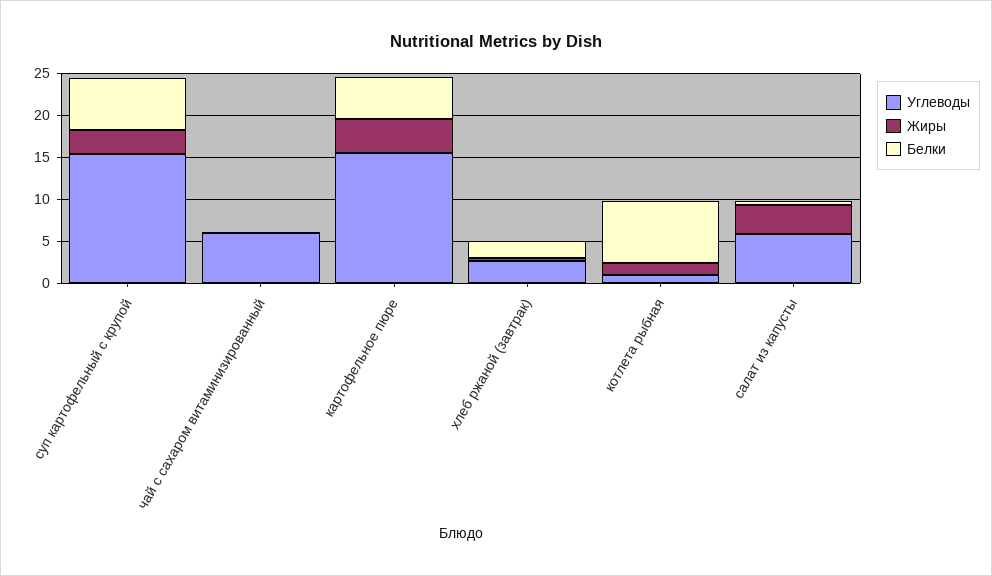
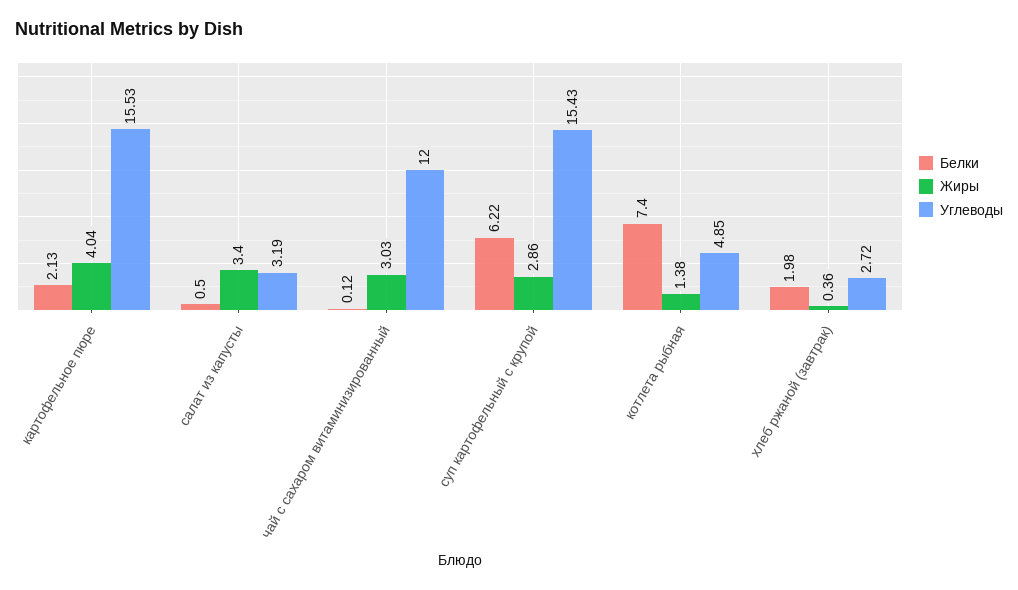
Углеводы, чай с сахаром витаминизированный: 6 -> 12
Жиры, чай с сахаром витаминизированный: 0 -> 3.03
Белки, картофельное пюре: 5 -> 2.13
Углеводы, котлета рыбная: 1 -> 4.85
Углеводы, салат из капусты: 6 -> 3.19

